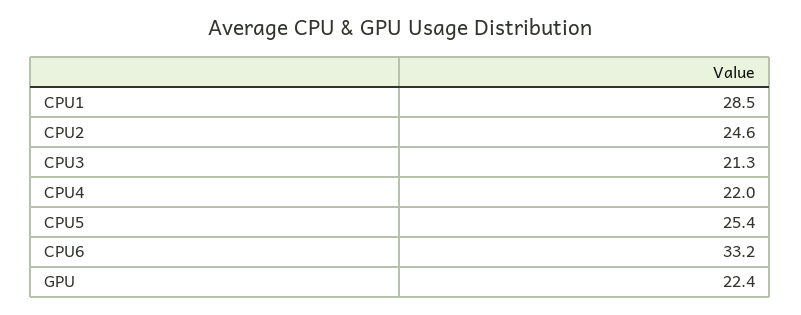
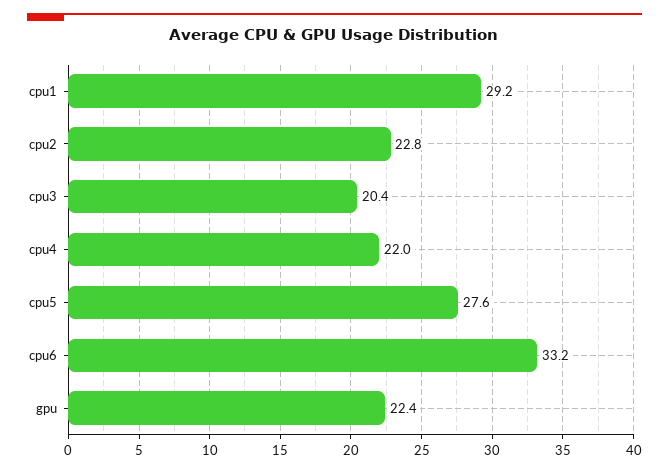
CPU1: 28.5 -> 29.2
CPU2: 24.6 -> 22.8
CPU3: 21.3 -> 20.4
CPU5: 25.4 -> 27.6

